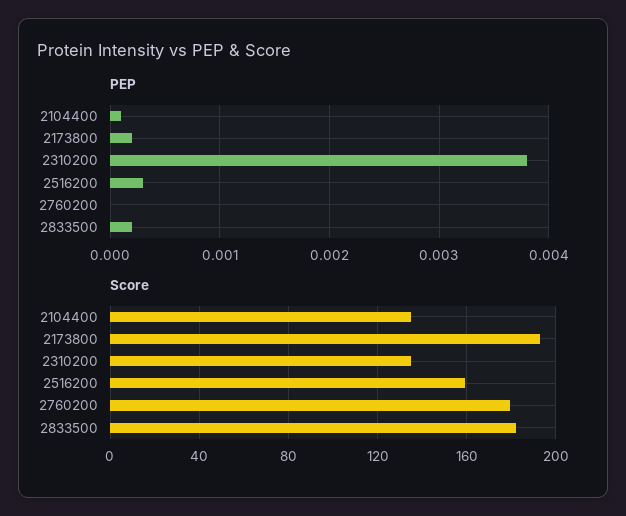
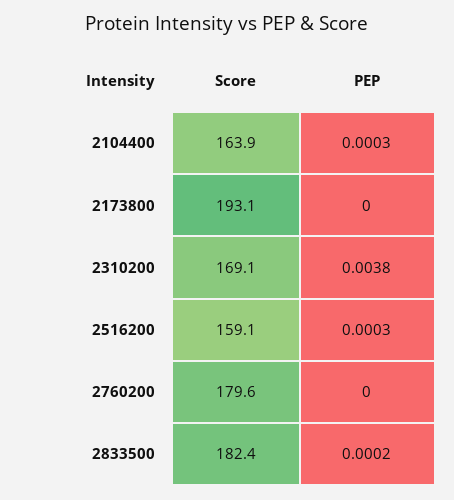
PEP, 2104400: 0.0001 -> 0.0003
PEP, 2173800: 0.0002 -> 0
Score, 2104400: 135 -> 163.9
Score, 2310200: 135 -> 169.1

